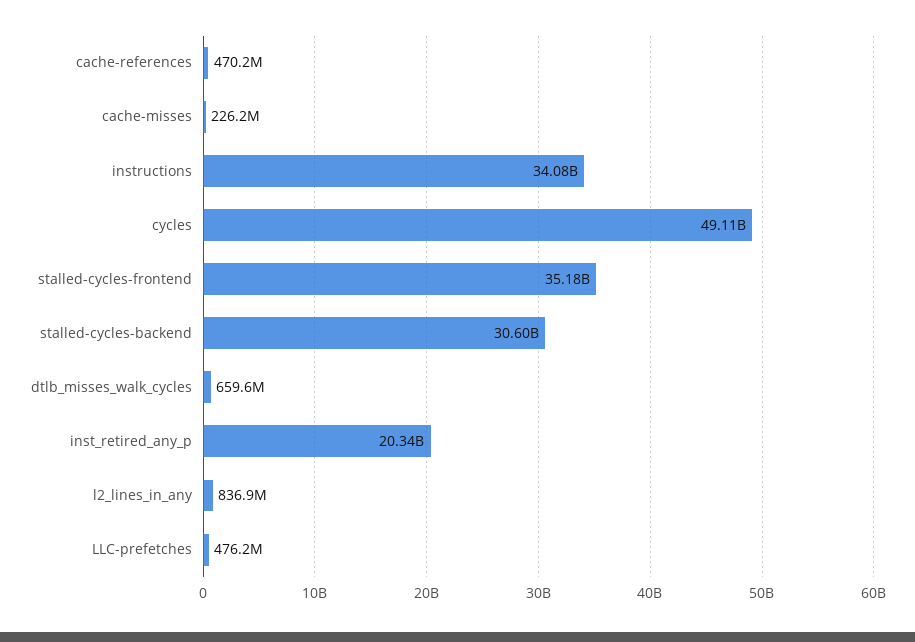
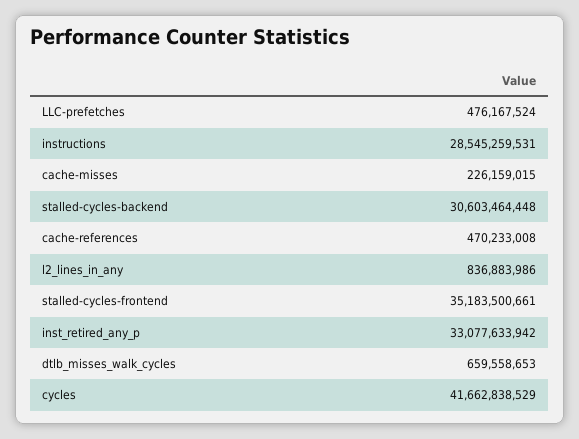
instructions: 34080000000 -> 28545259531
cycles: 49110000000 -> 41662838529
inst_retired_any_p: 20340000000 -> 33077633942

